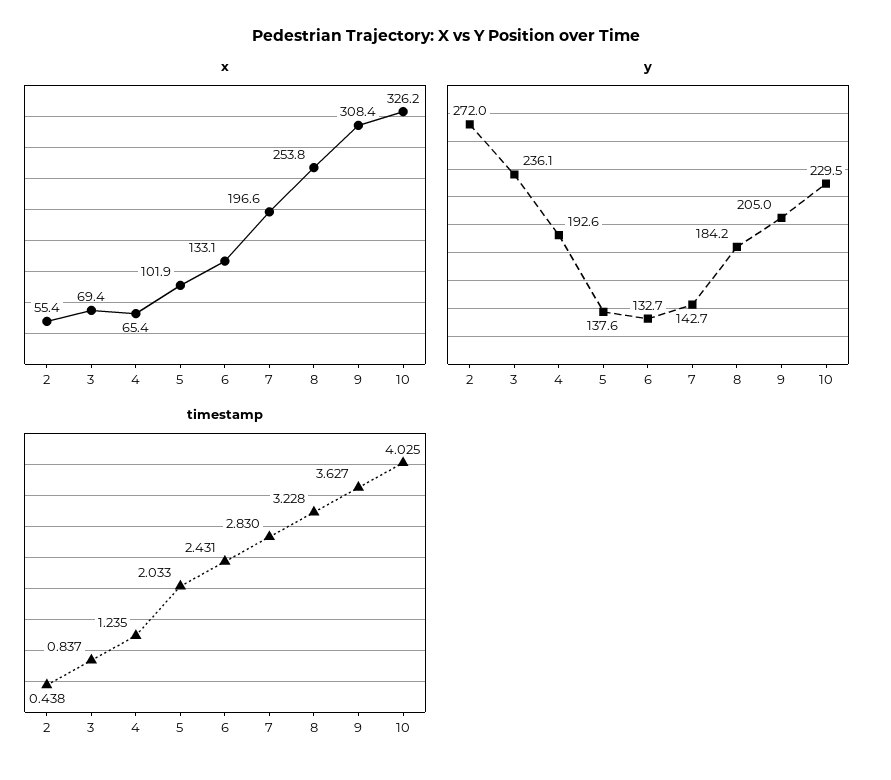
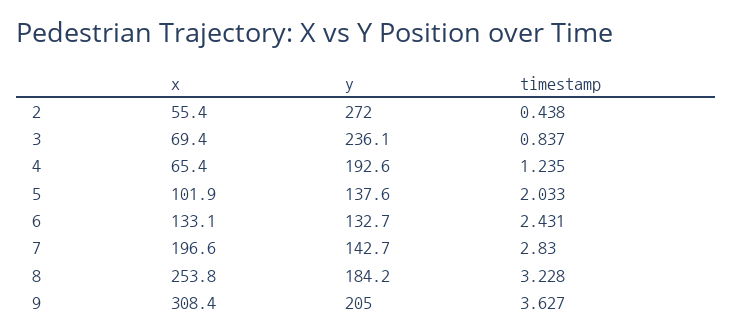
x, 10: 326.2 -> none
y, 10: 229.5 -> none
timestamp, 10: 4.025 -> none

